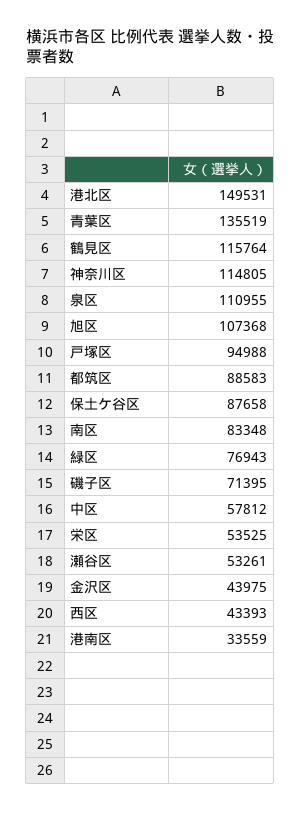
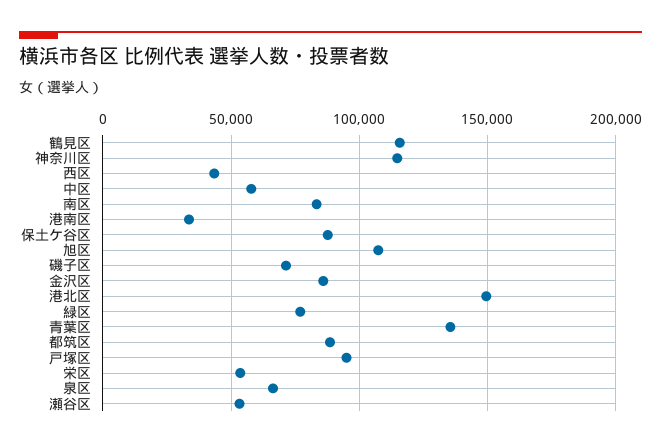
泉区: 110955 -> 65000
金沢区: 43975 -> 85000

